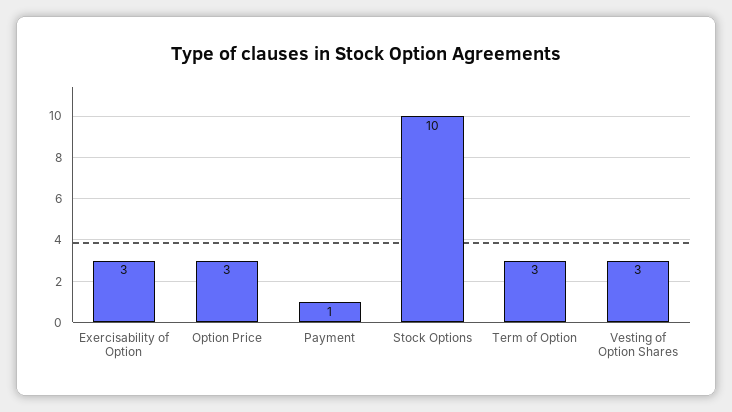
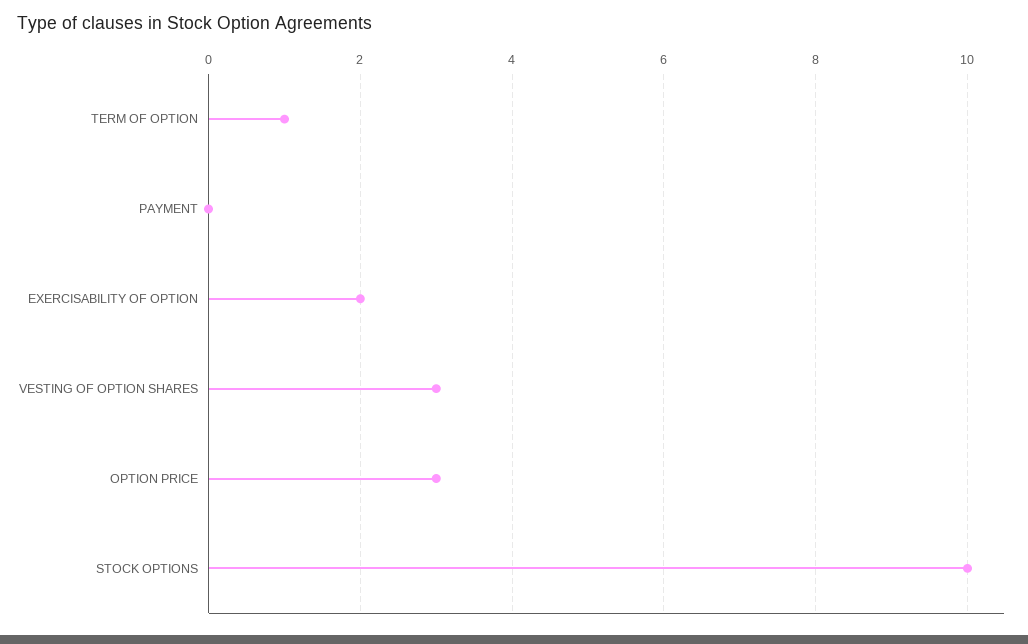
Exercisability of Option: 3 -> 2
Payment: 1 -> 0
Term of Option: 3 -> 1

